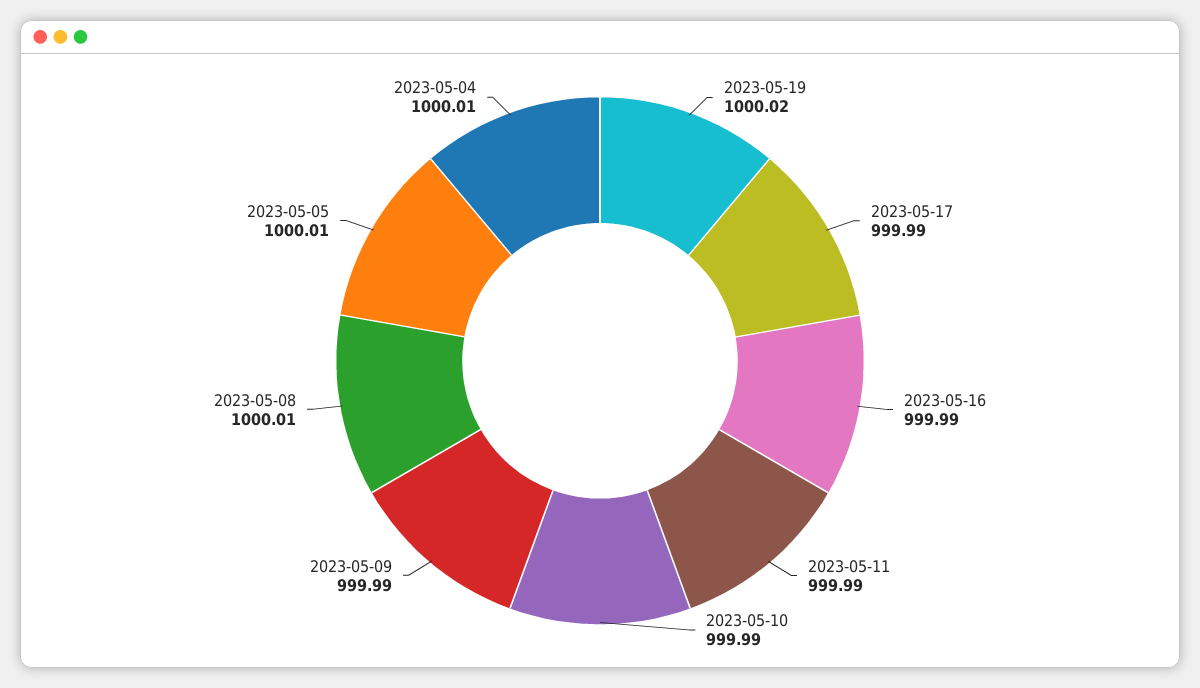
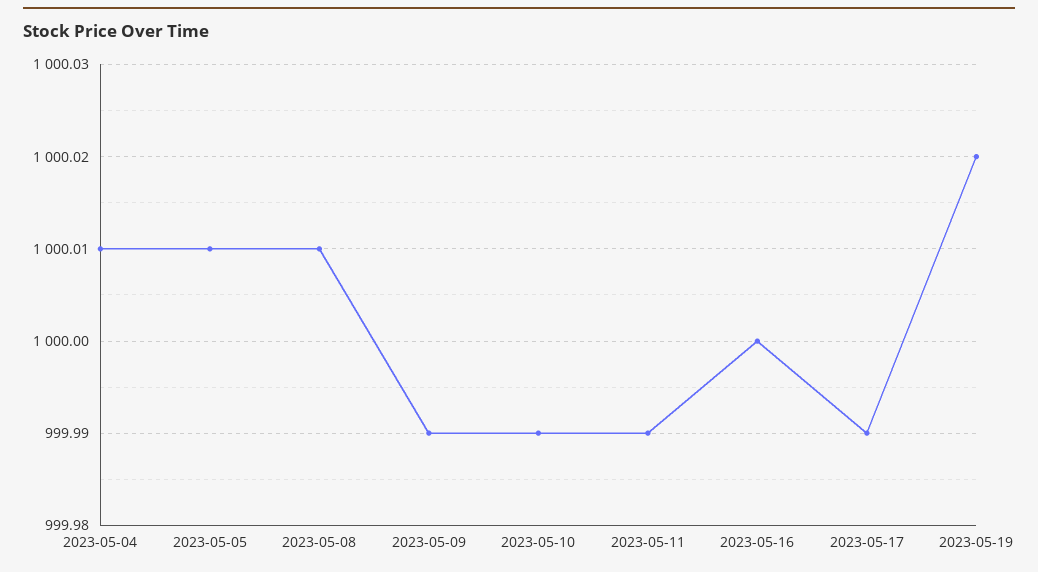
2023-05-16: 999.99 -> 1000

